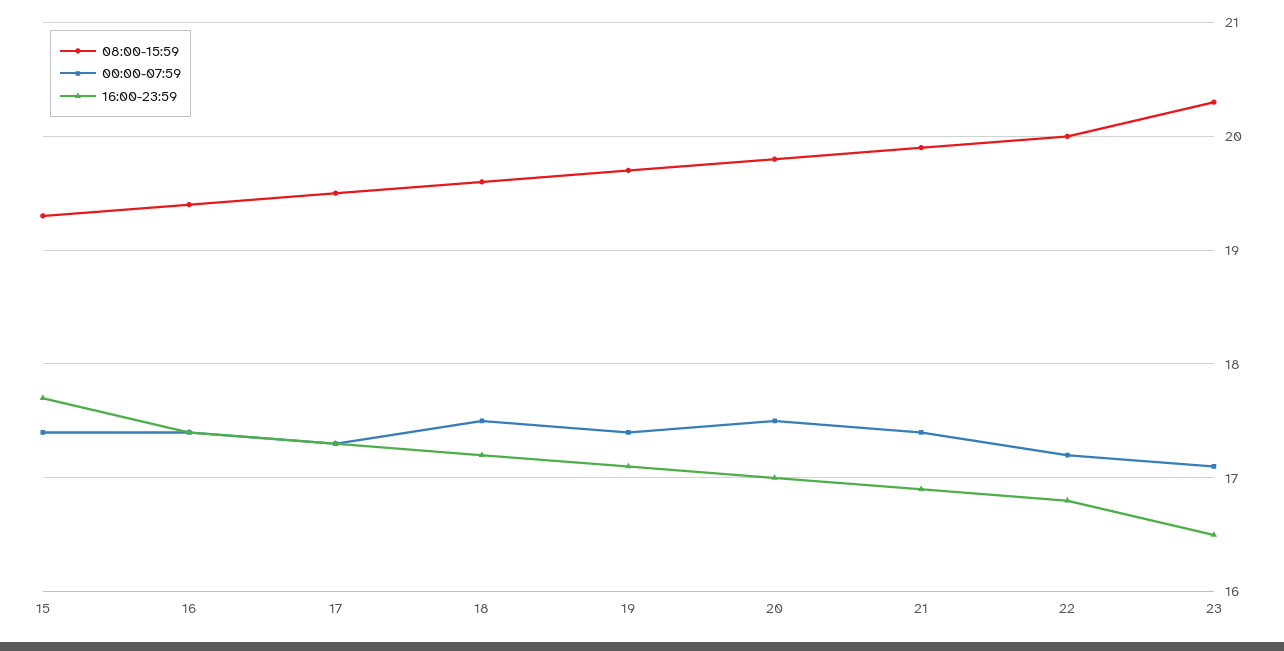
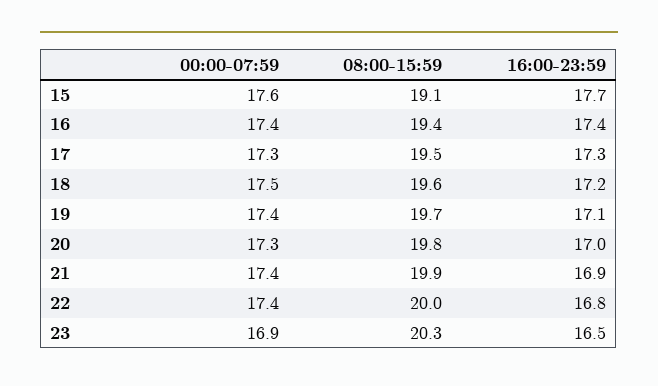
08:00-15:59, 15: 19.3 -> 19.1
00:00-07:59, 15: 17.4 -> 17.6
00:00-07:59, 20: 17.5 -> 17.3
00:00-07:59, 22: 17.2 -> 17.4
00:00-07:59, 23: 17.1 -> 16.9

